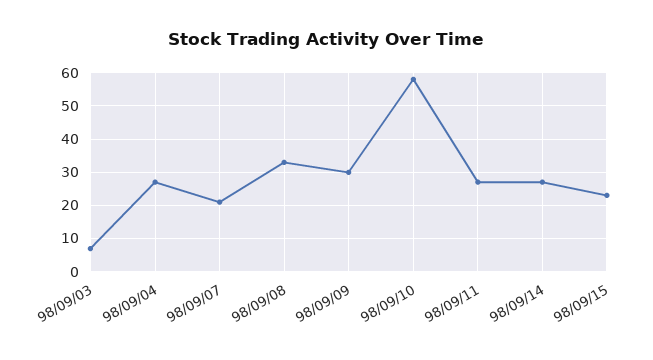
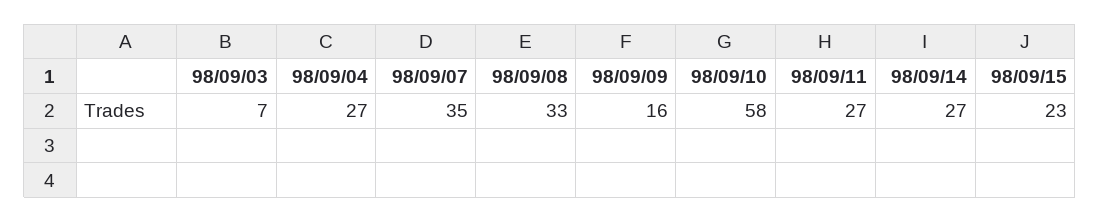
98/09/07: 20 -> 35
98/09/09: 30 -> 16

